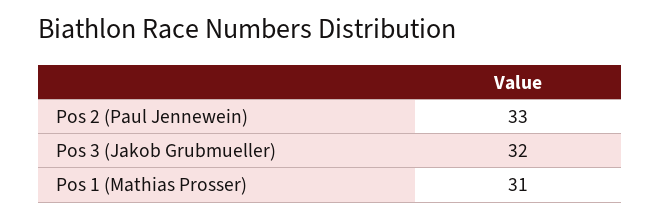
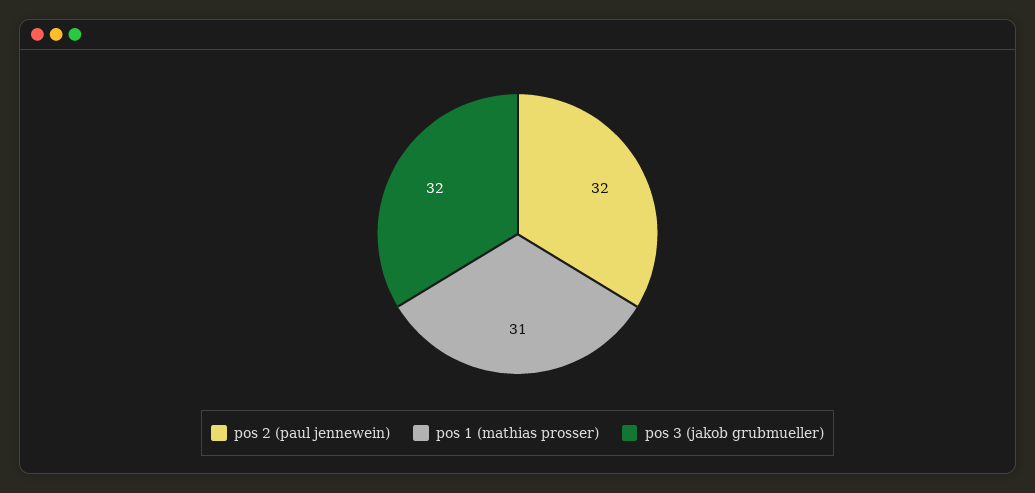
Pos 2 (Paul Jennewein): 33 -> 32

